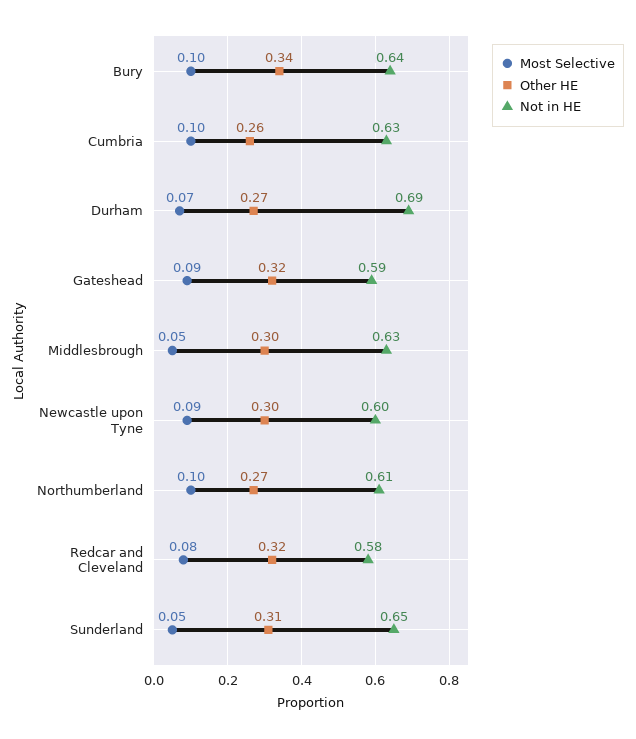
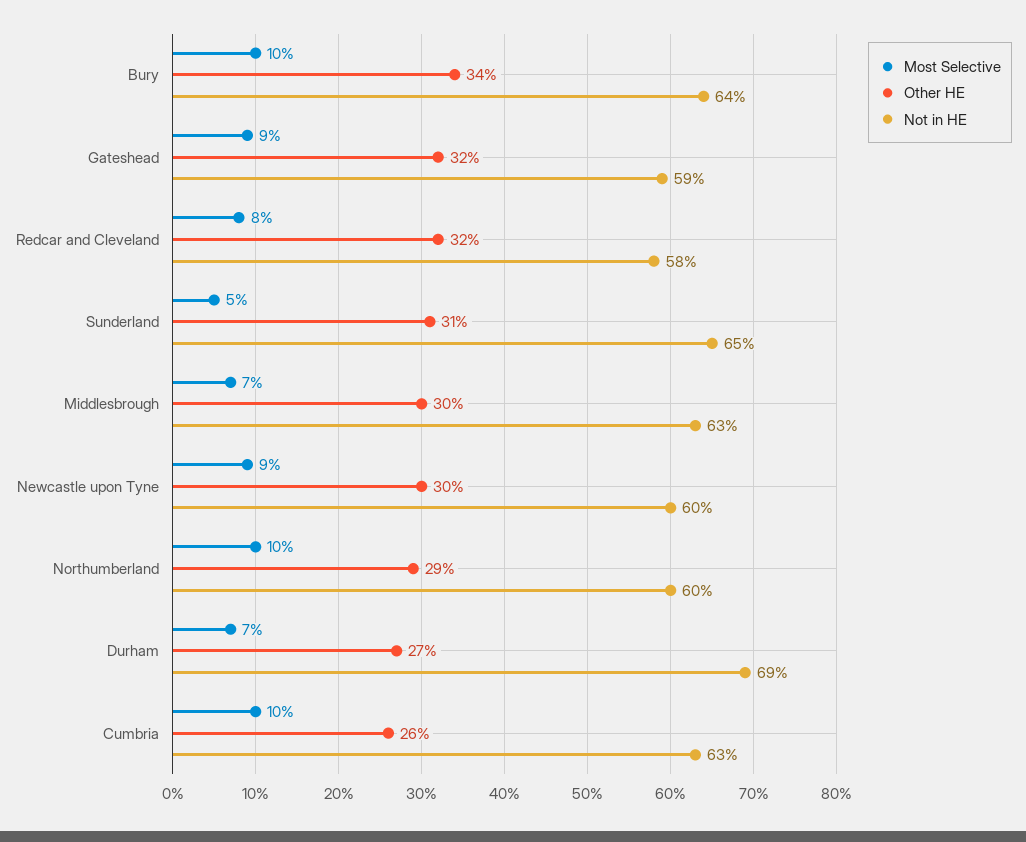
Most Selective, Middlesbrough: 0.05 -> 0.07
Other HE, Northumberland: 0.27 -> 0.29
Not in HE, Northumberland: 0.61 -> 0.6

